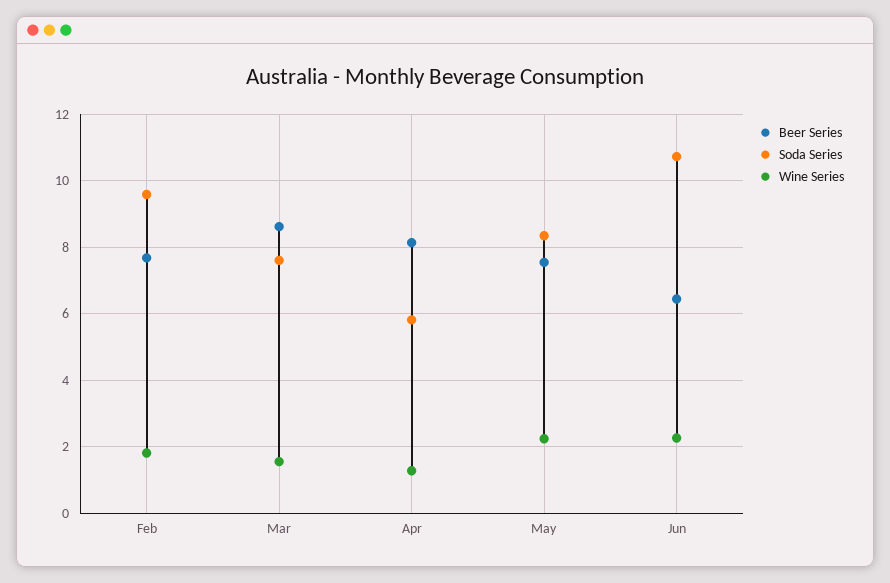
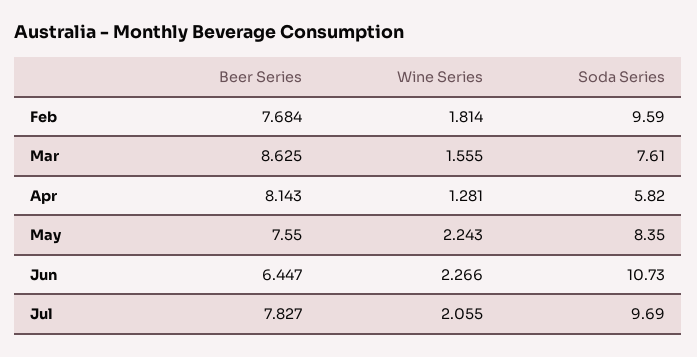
Beer Series, Jul: none -> 7.827
Wine Series, Jul: none -> 2.055
Soda Series, Jul: none -> 9.69

